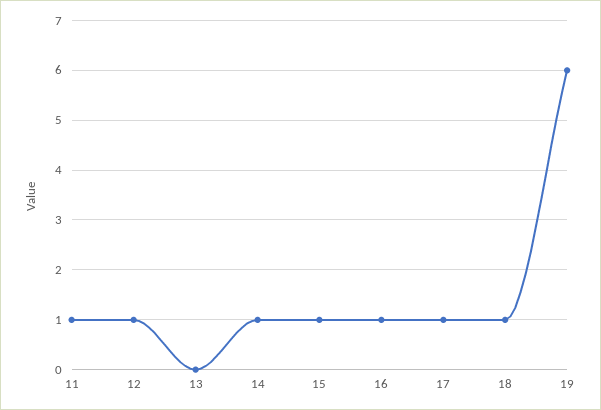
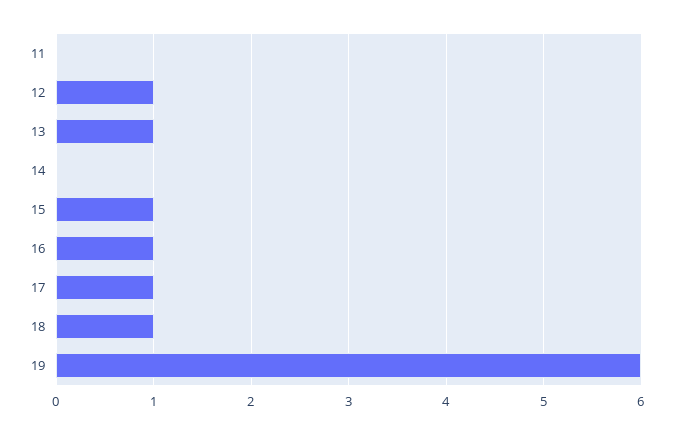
11: 1 -> 0
13: 0 -> 1
14: 1 -> 0

